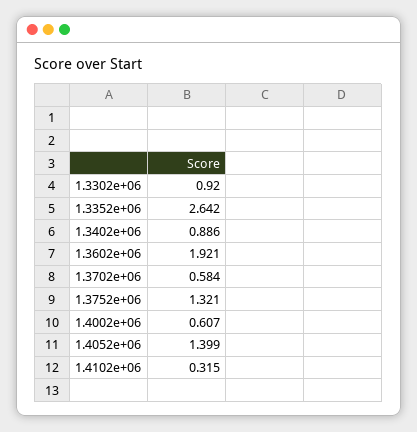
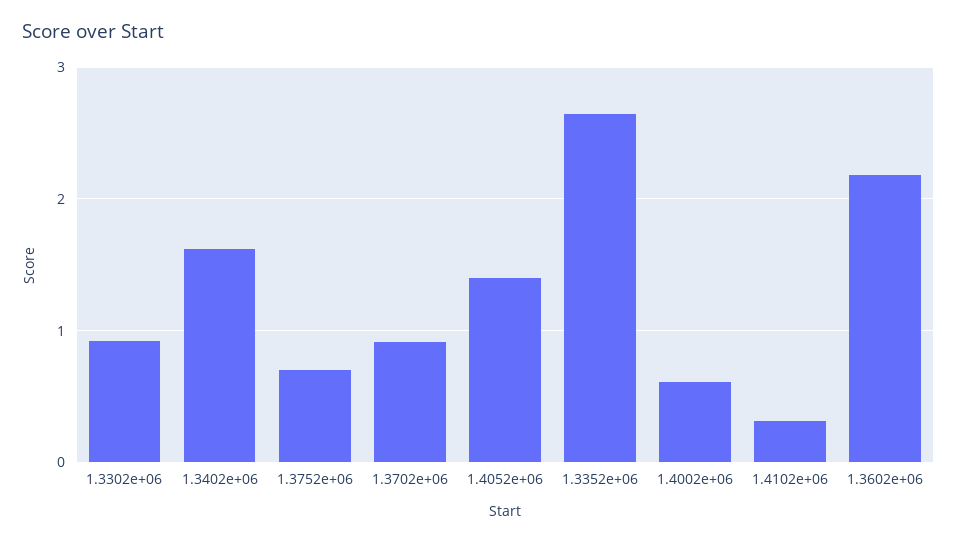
1.3402e+06: 0.886 -> 1.6
1.3602e+06: 1.921 -> 2.2
1.3702e+06: 0.584 -> 0.9
1.3752e+06: 1.321 -> 0.7

